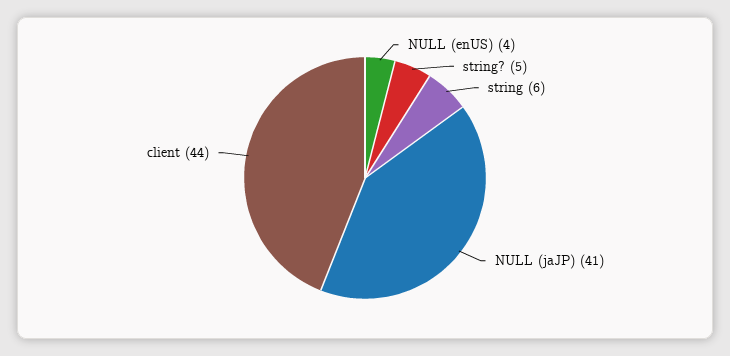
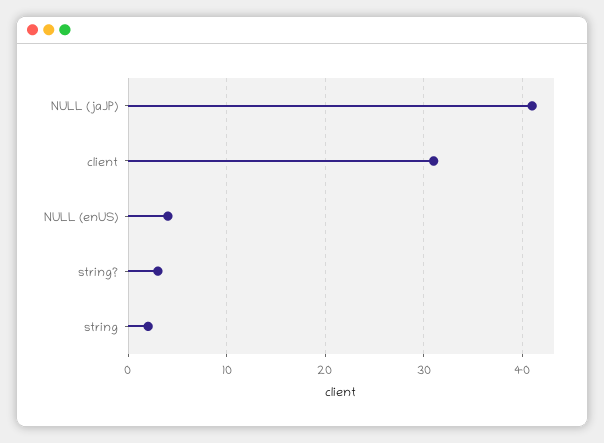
string?: 5 -> 3
string: 6 -> 2
client: 44 -> 31

